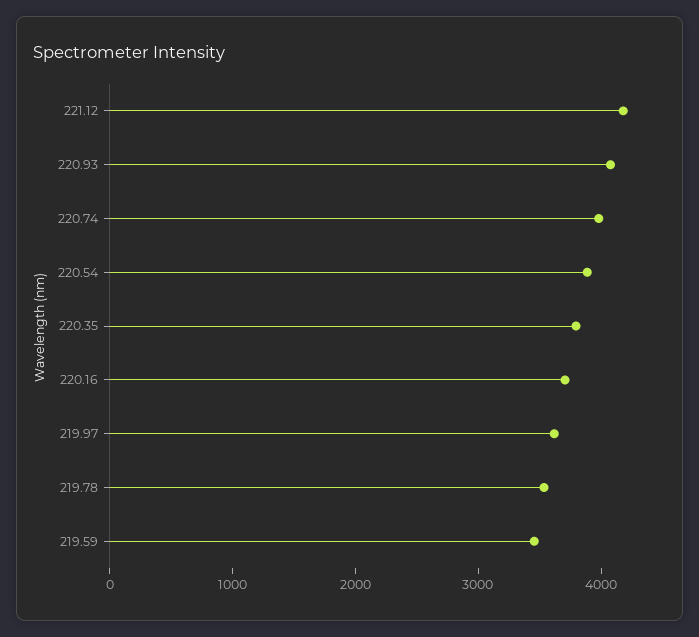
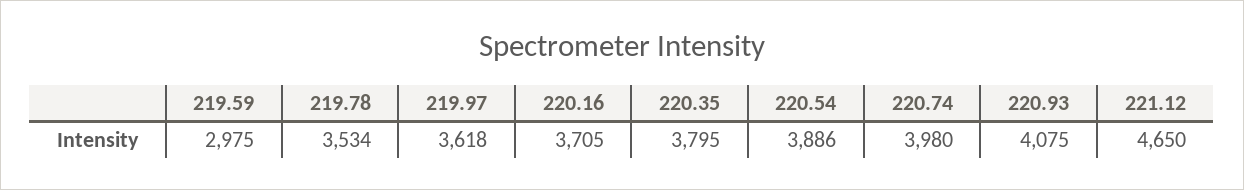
221.12: 4200 -> 4650
219.59: 3400 -> 2975

